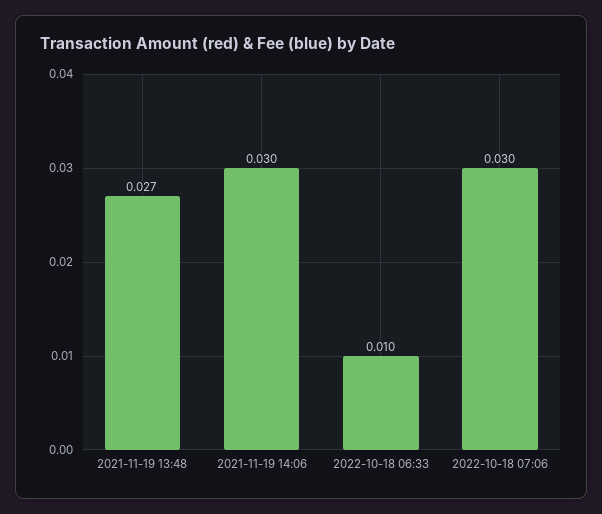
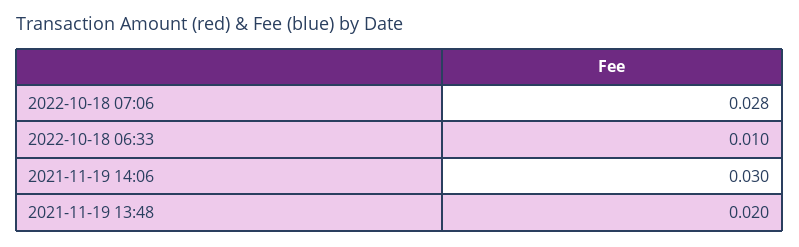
2021-11-19 13:48: 0.027 -> 0.02
2022-10-18 07:06: 0.03 -> 0.028

